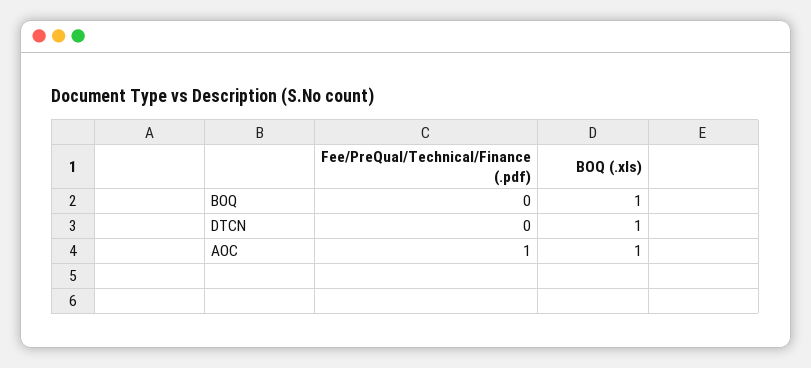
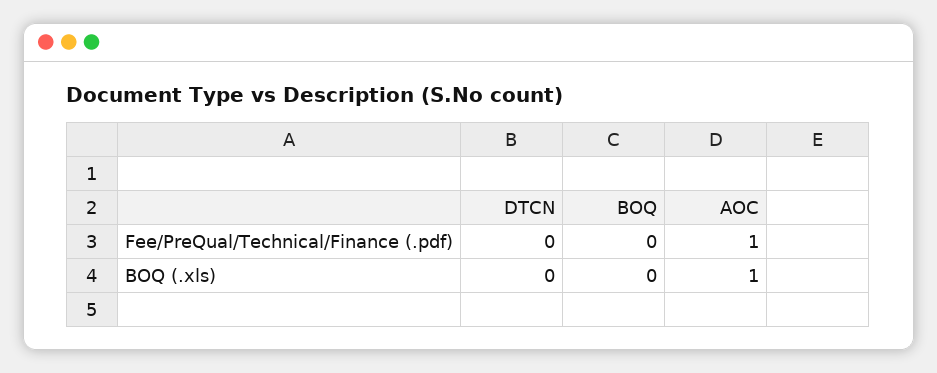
BOQ (.xls), BOQ: 1 -> 0
BOQ (.xls), DTCN: 1 -> 0

